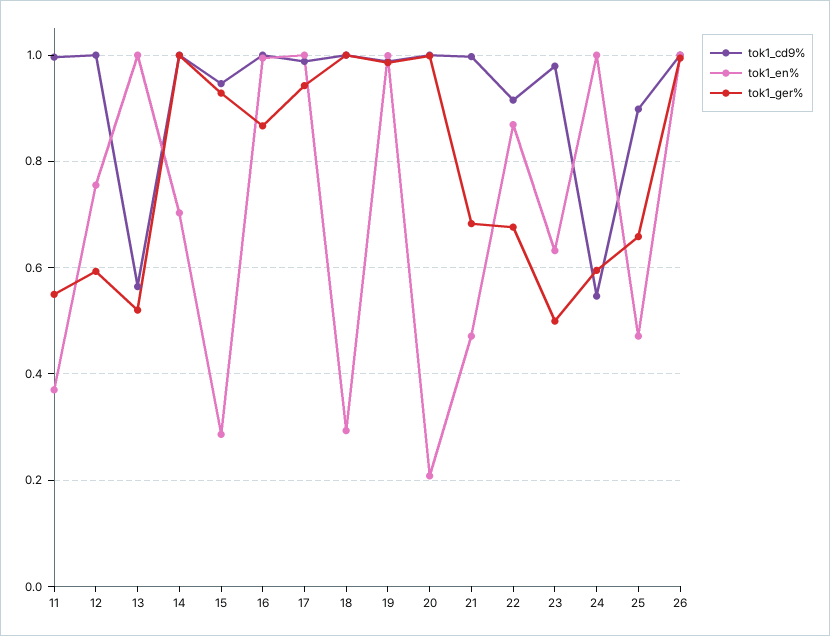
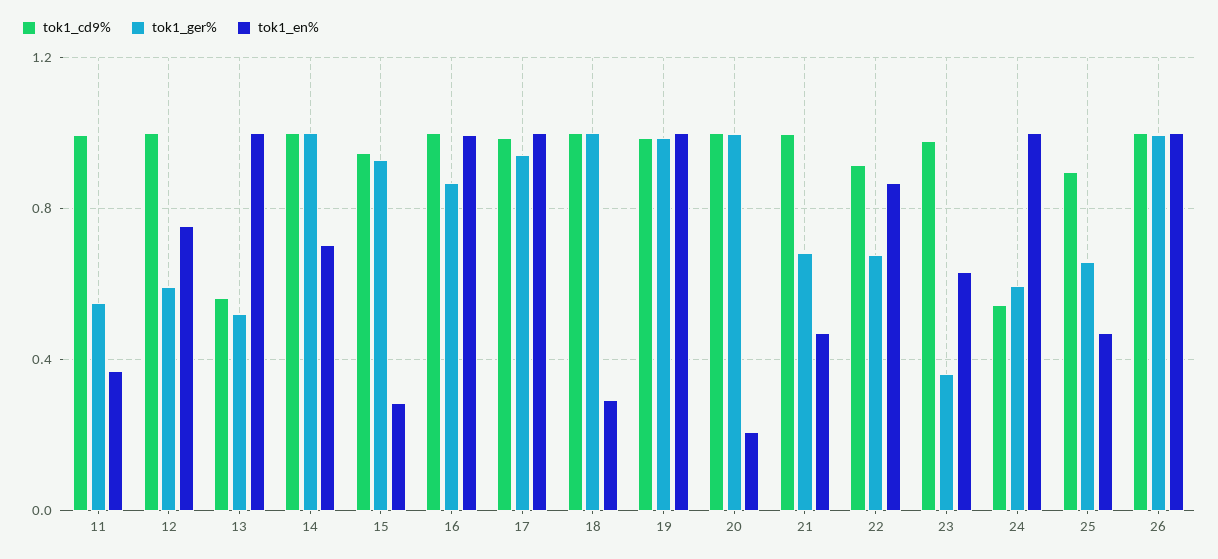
tok1_ger%, 23: 0.5 -> 0.35

